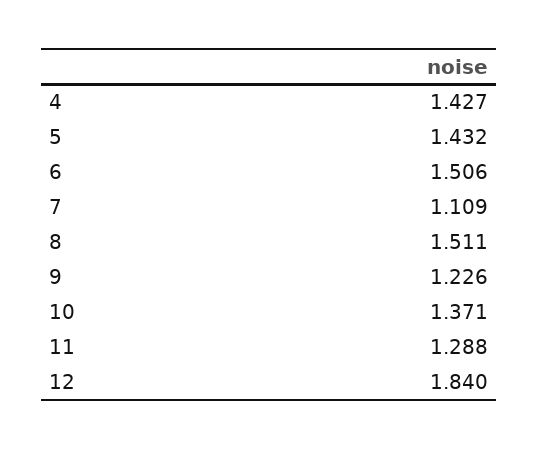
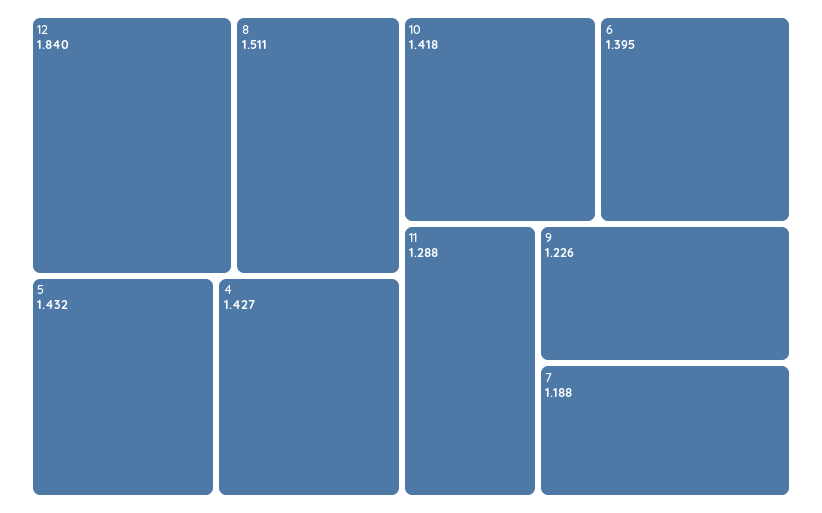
6: 1.506 -> 1.395
7: 1.109 -> 1.188
10: 1.371 -> 1.418

